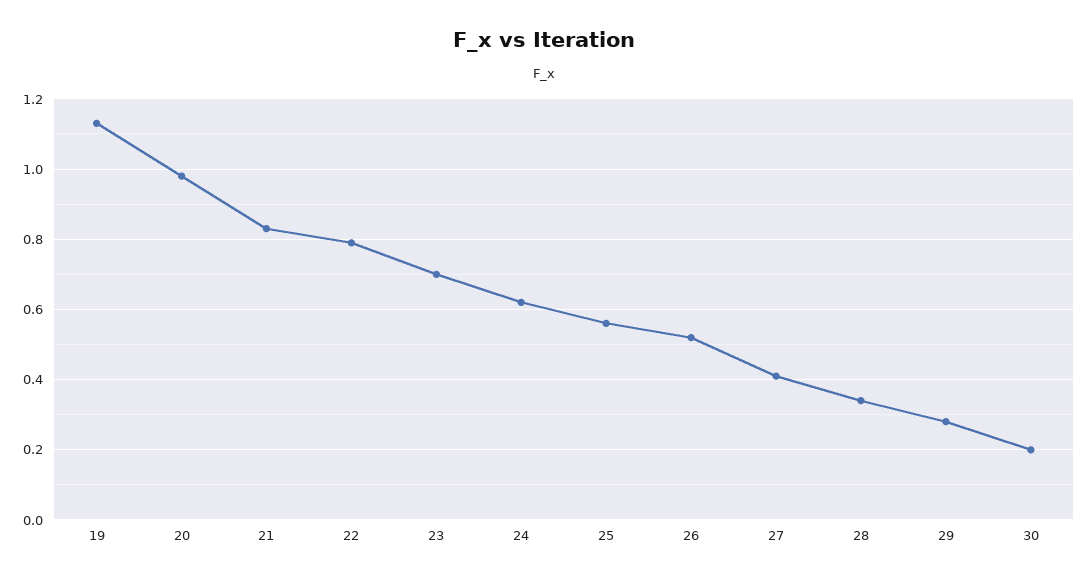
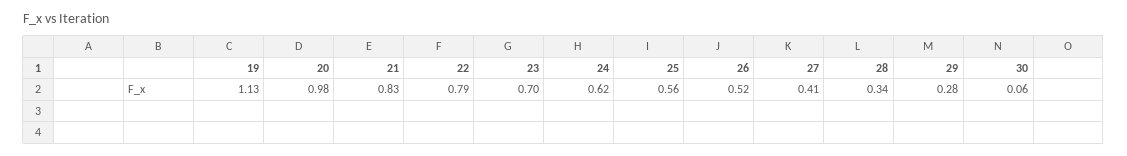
30: 0.2 -> 0.06

